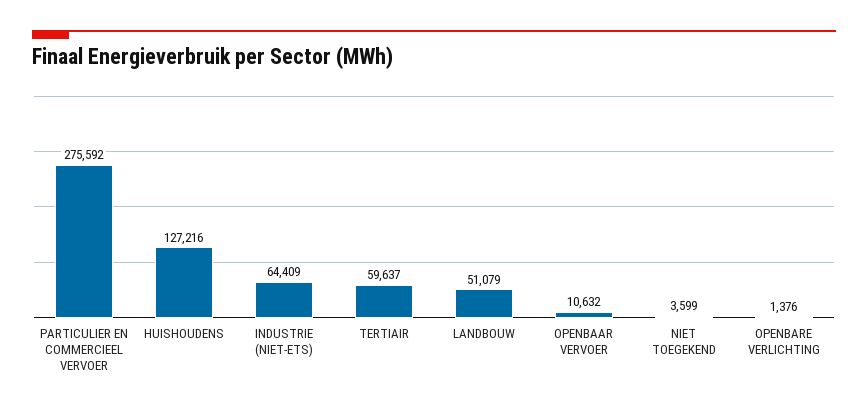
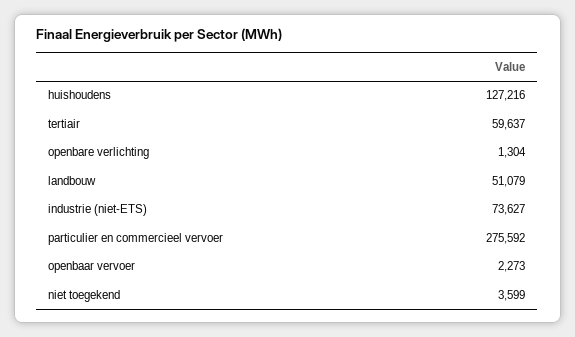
INDUSTRIE (NIET-ETS): 64409 -> 73627
OPENBAAR VERVOER: 10632 -> 2273
OPENBARE VERLICHTING: 1376 -> 1304

